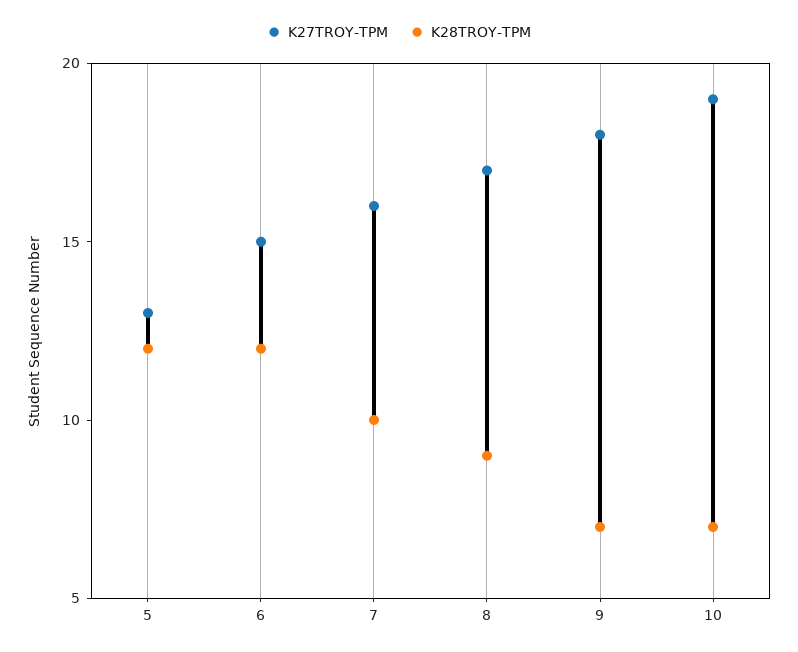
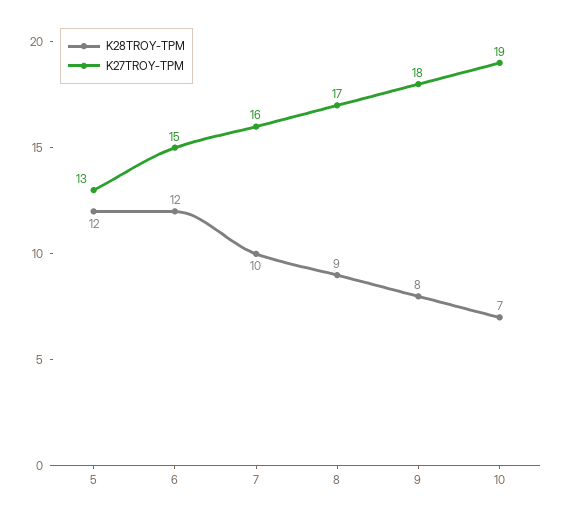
K28TROY-TPM, 9: 7 -> 8

